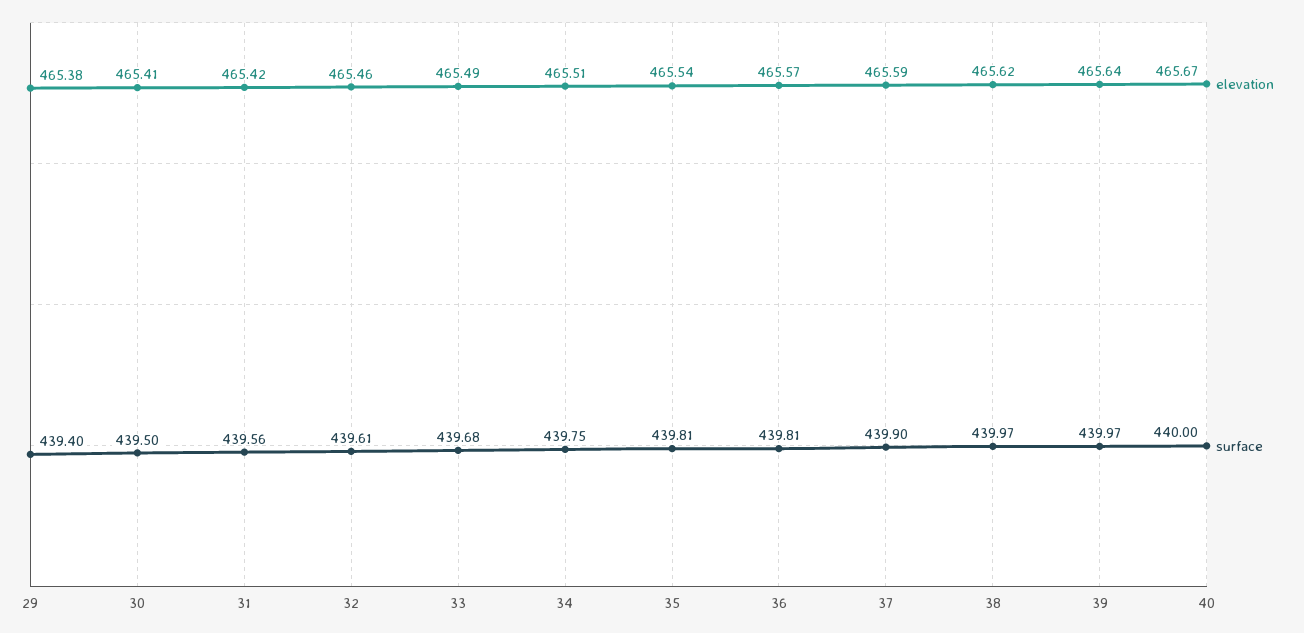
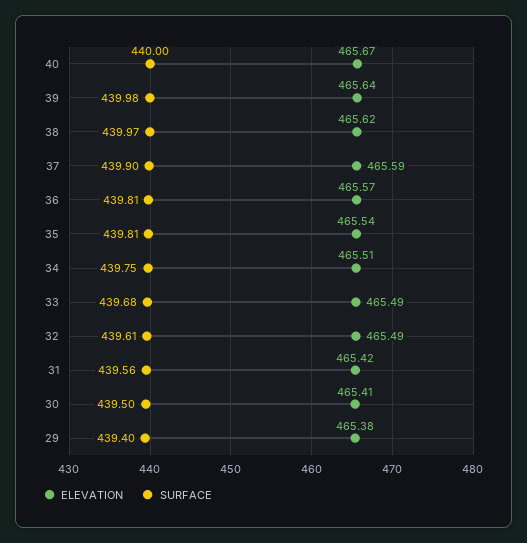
elevation, 32: 465.46 -> 465.49
surface, 39: 439.97 -> 439.98

